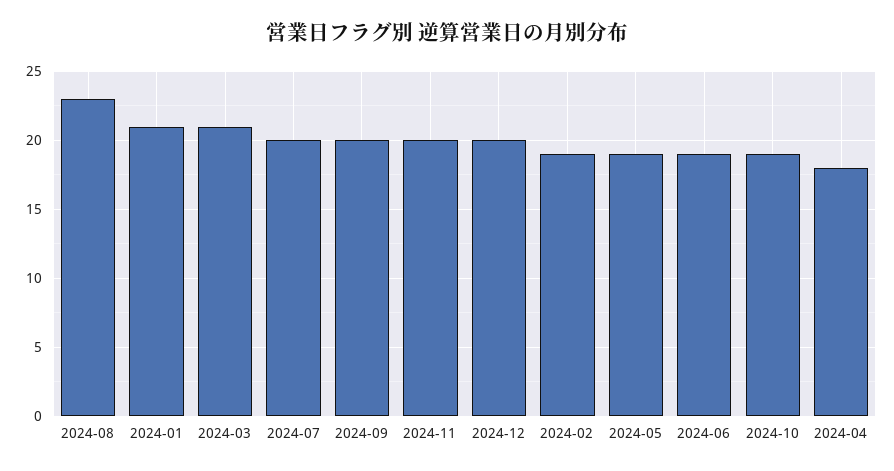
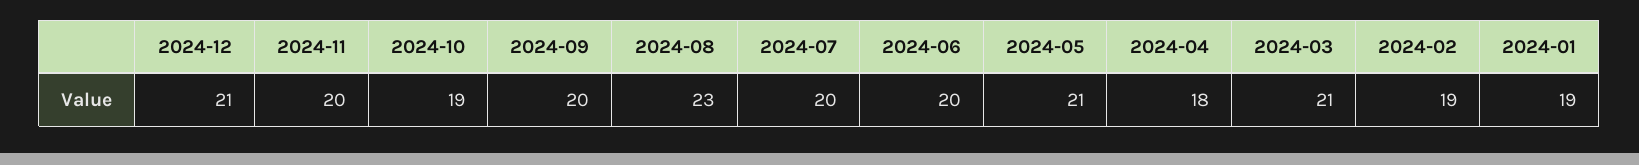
2024-01: 21 -> 19
2024-12: 20 -> 21
2024-05: 19 -> 21
2024-06: 19 -> 20

